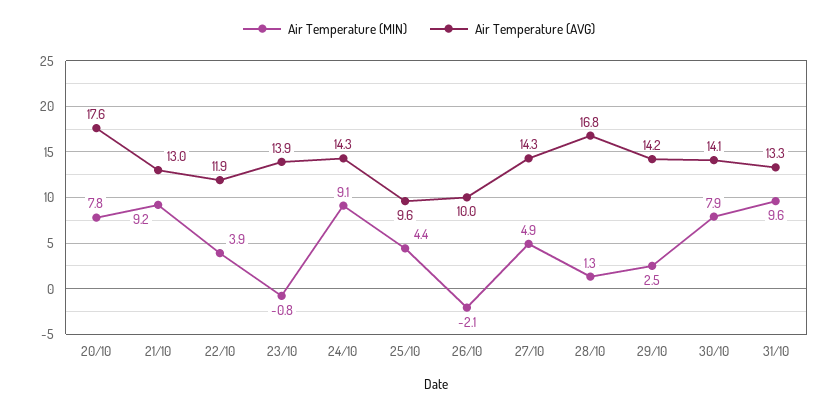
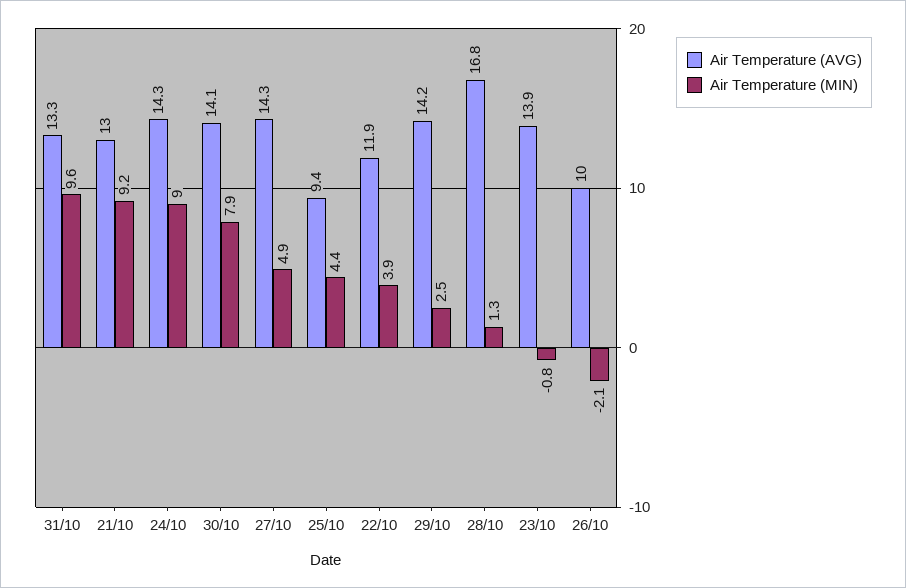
Air Temperature (MIN), 20/10: 7.8 -> none
Air Temperature (AVG), 20/10: 17.6 -> none
Air Temperature (MIN), 24/10: 9.1 -> 9
Air Temperature (AVG), 25/10: 9.6 -> 9.4

